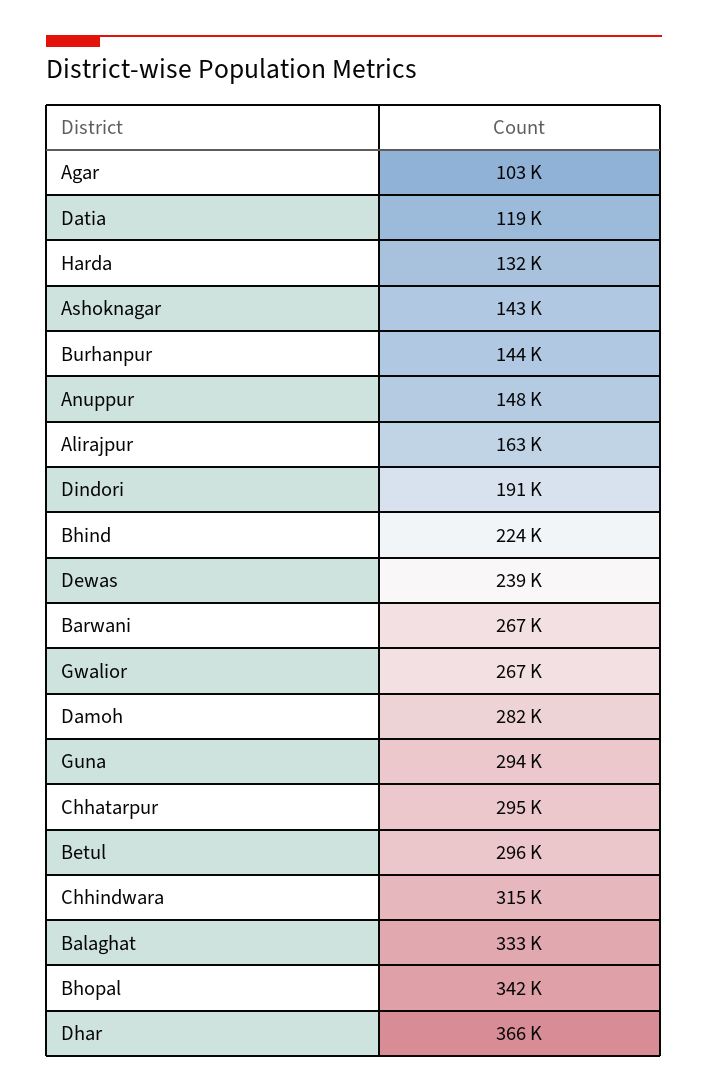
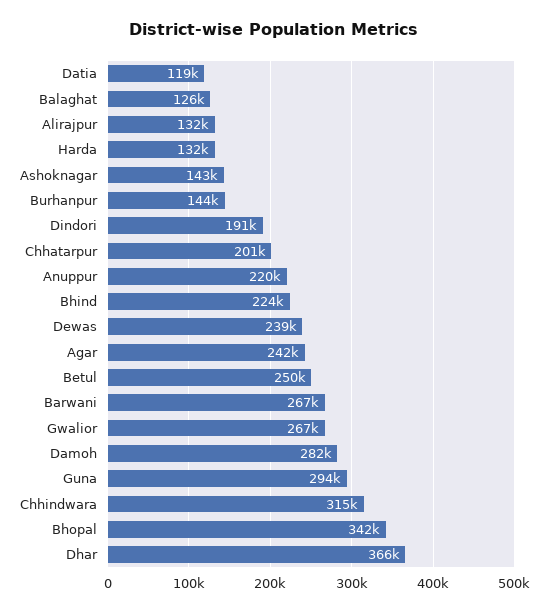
Agar: 103000 -> 242000
Anuppur: 148000 -> 220000
Alirajpur: 163000 -> 132000
Chhatarpur: 295000 -> 201000
Betul: 296000 -> 250000
Balaghat: 333000 -> 126000

